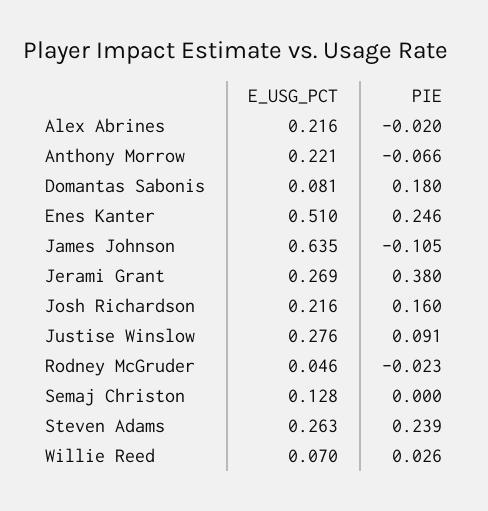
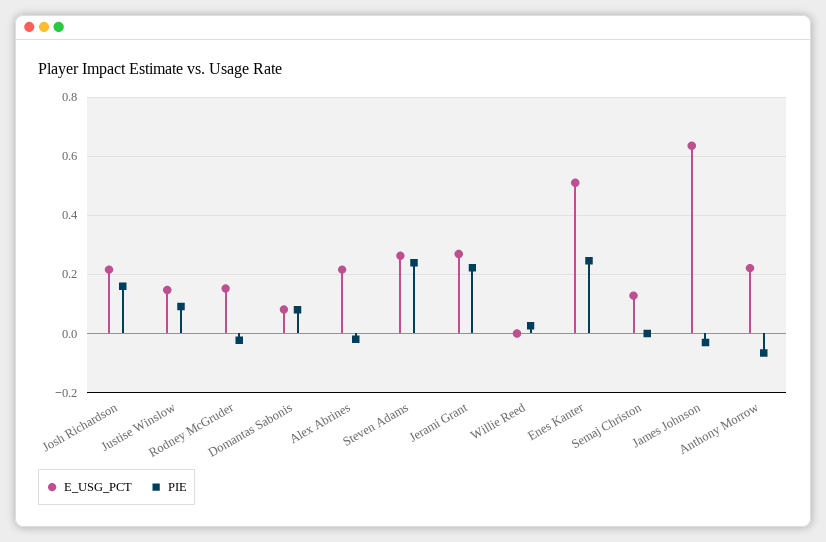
PIE, Domantas Sabonis: 0.18 -> 0.075
PIE, James Johnson: -0.105 -> -0.025
PIE, Jerami Grant: 0.38 -> 0.225
E_USG_PCT, Justise Winslow: 0.276 -> 0.15
E_USG_PCT, Rodney McGruder: 0.046 -> 0.15
E_USG_PCT, Willie Reed: 0.07 -> 0

